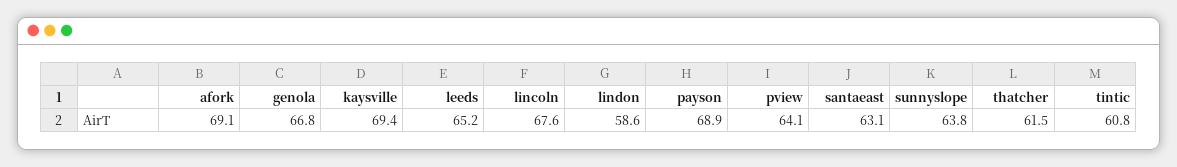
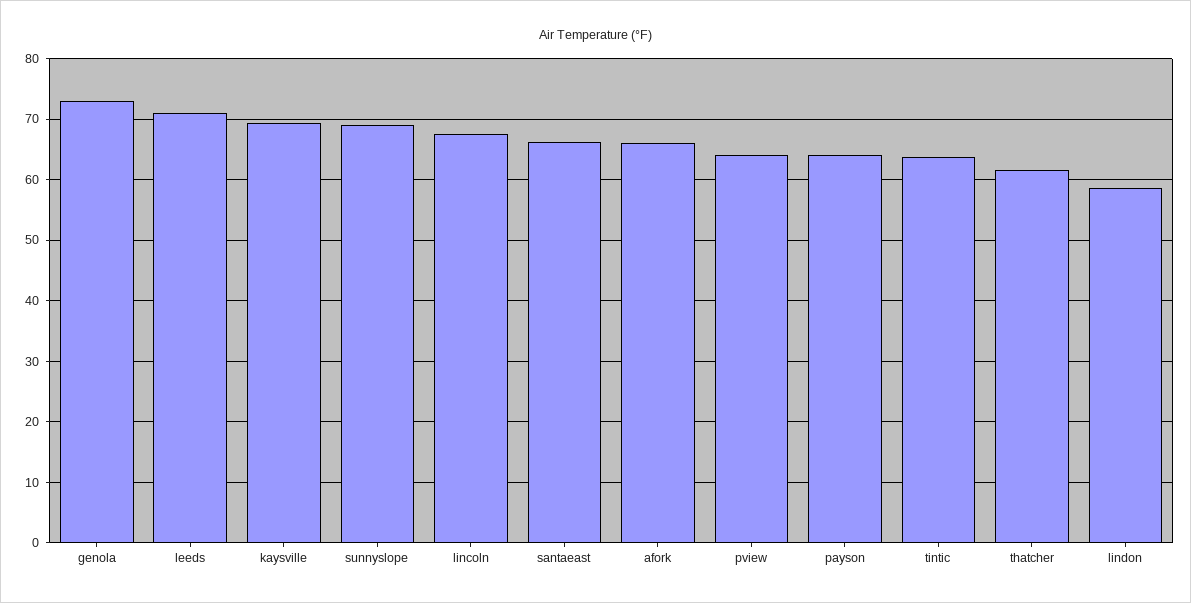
afork: 69.1 -> 66
genola: 66.8 -> 73
leeds: 65.2 -> 71
payson: 68.9 -> 64
santaeast: 63.1 -> 66
sunnyslope: 63.8 -> 69
tintic: 60.8 -> 64

